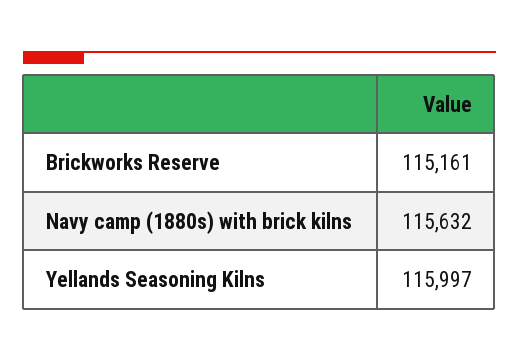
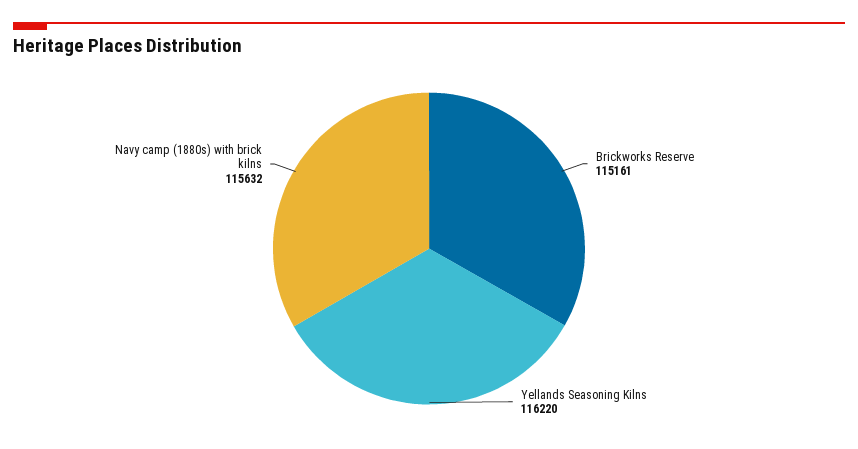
Yellands Seasoning Kilns: 115997 -> 116220

